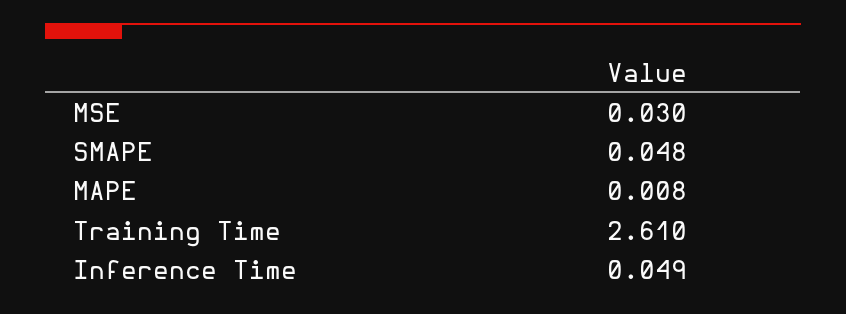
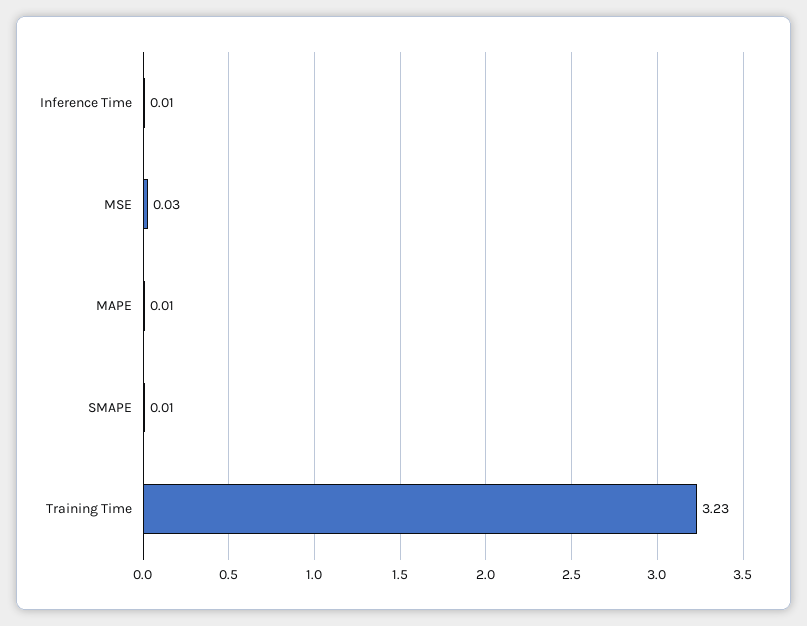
SMAPE: 0.048 -> 0.01
Training Time: 2.61 -> 3.23
Inference Time: 0.049 -> 0.01

